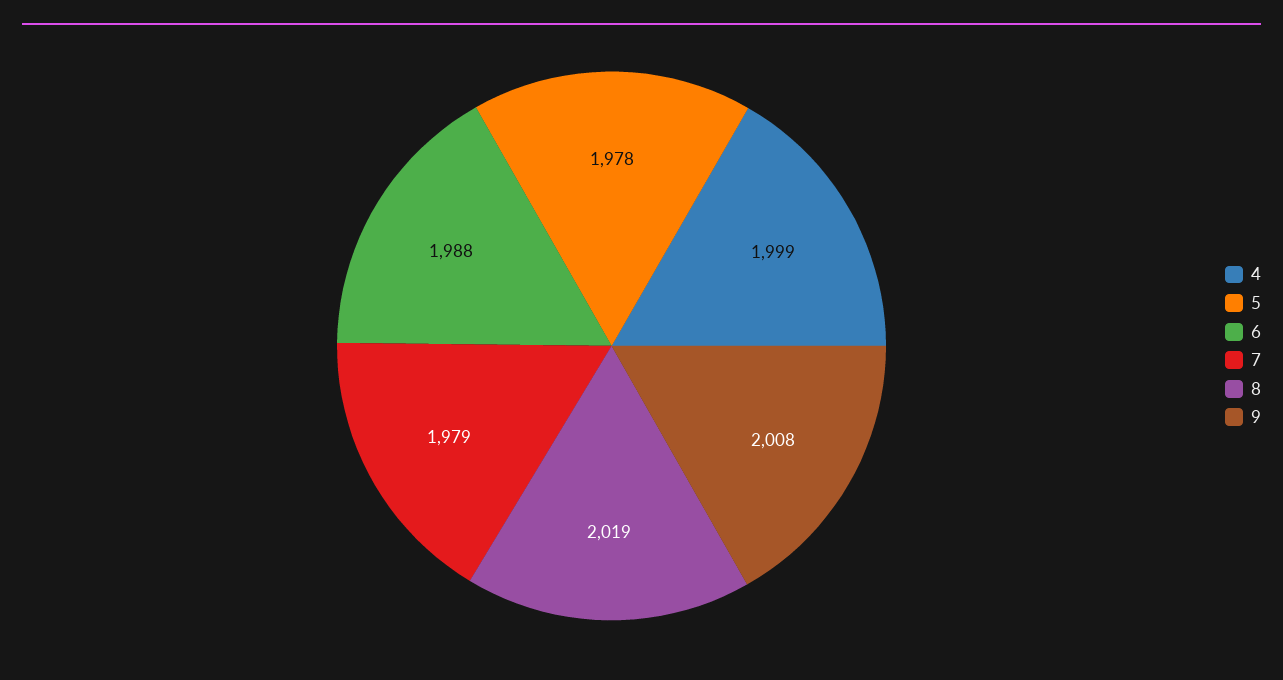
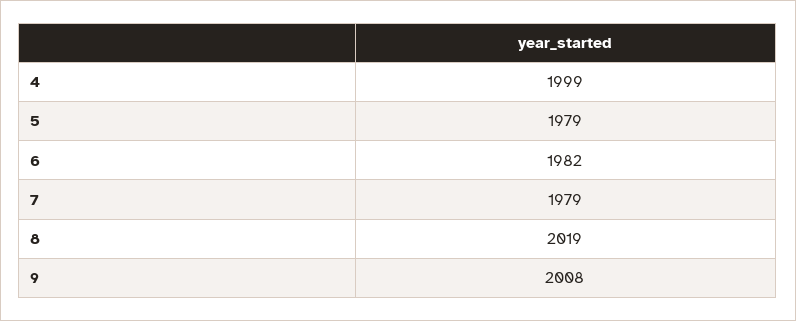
5: 1978 -> 1979
6: 1988 -> 1982

